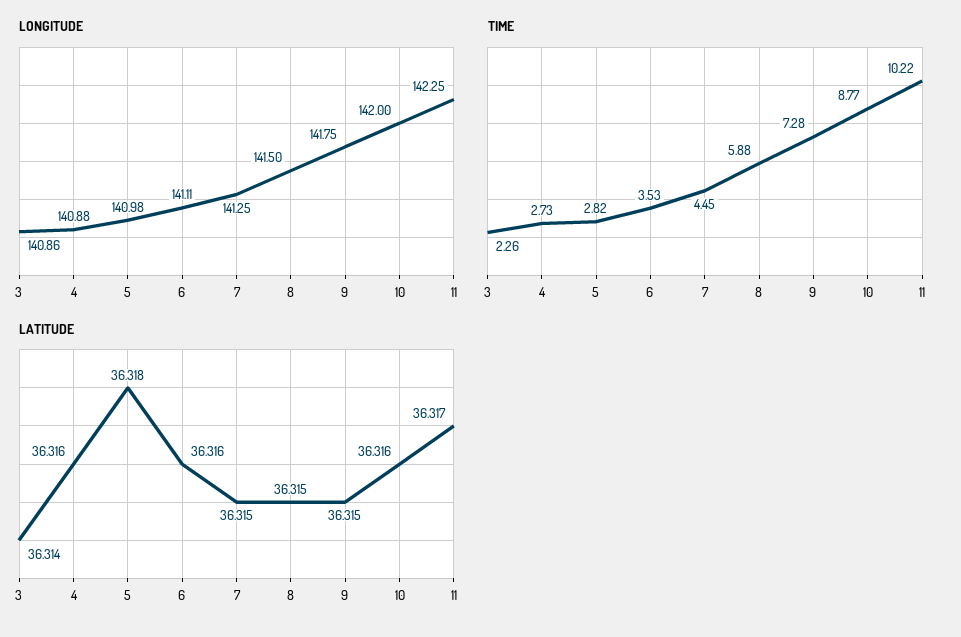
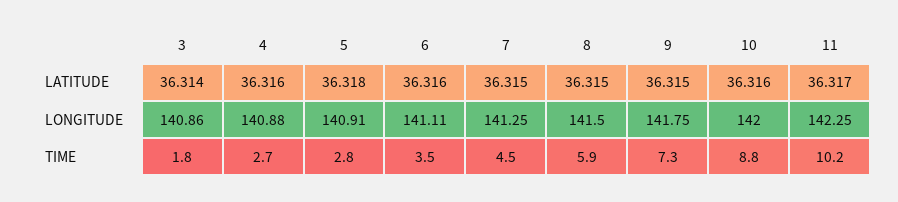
LONGITUDE, 5: 140.98 -> 140.91
TIME, 3: 2.26 -> 1.8

